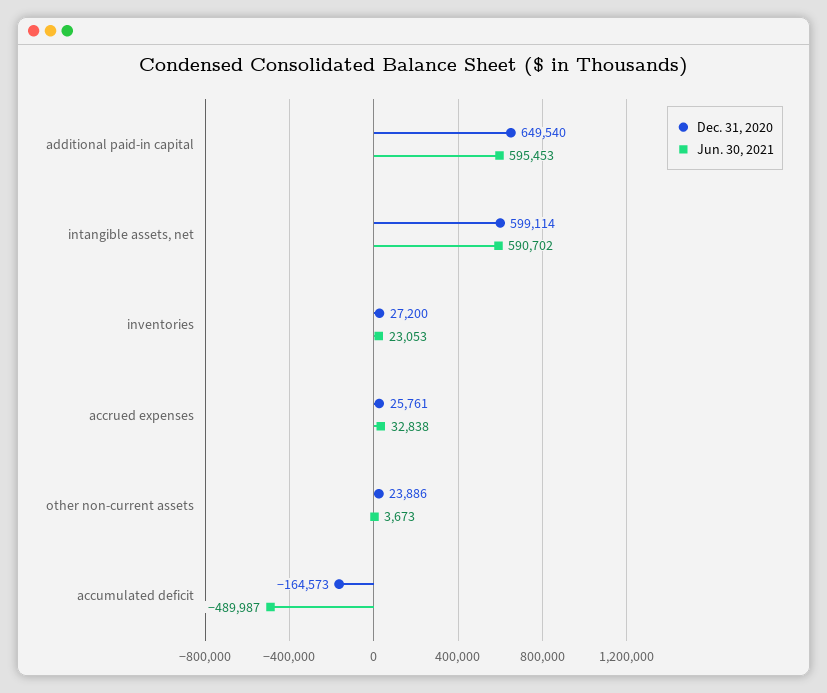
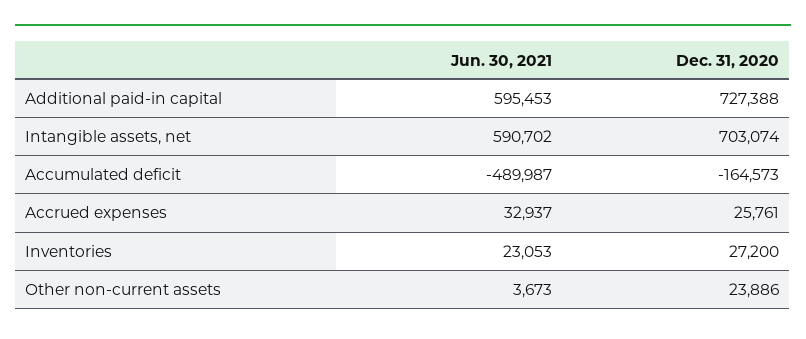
Dec. 31, 2020, additional paid-in capital: 649540 -> 727388
Dec. 31, 2020, intangible assets, net: 599114 -> 703074
Jun. 30, 2021, accrued expenses: 32838 -> 32937

